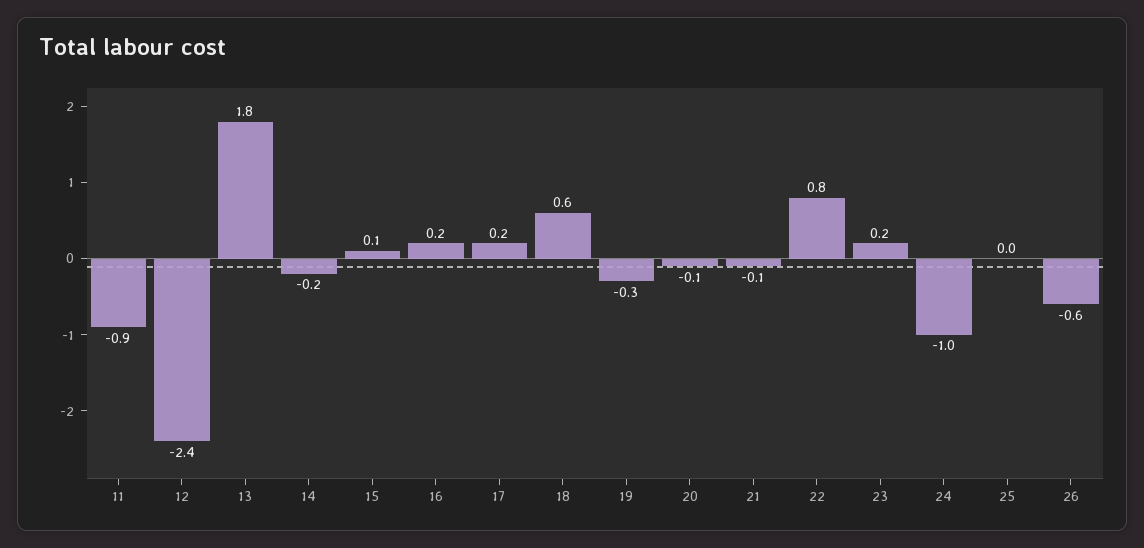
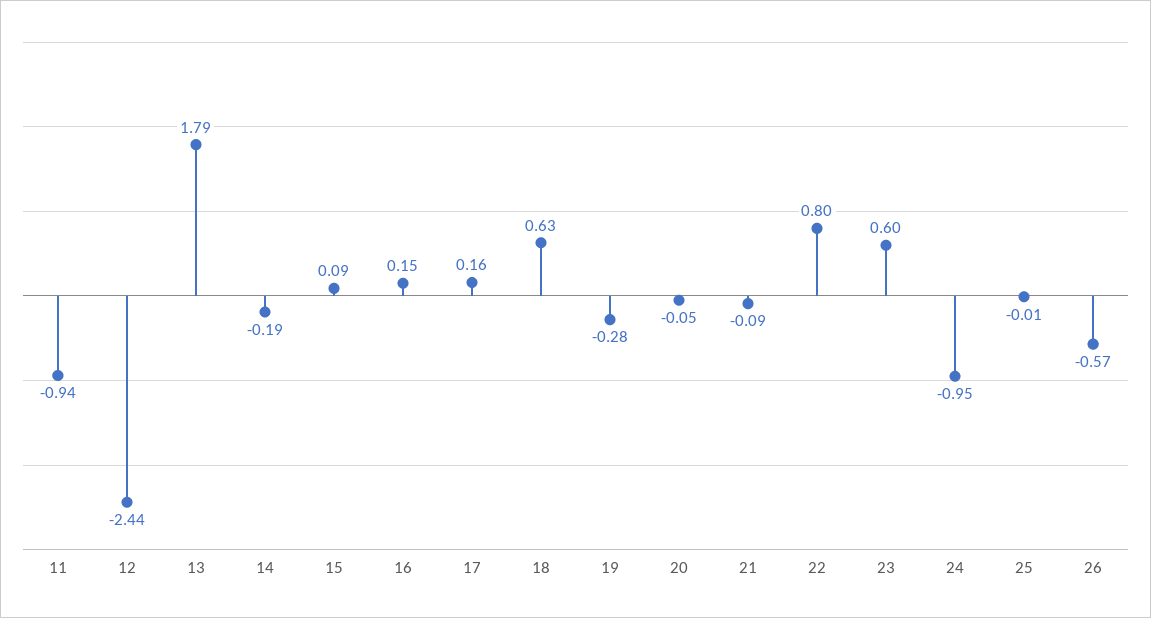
23: 0.2 -> 0.6

